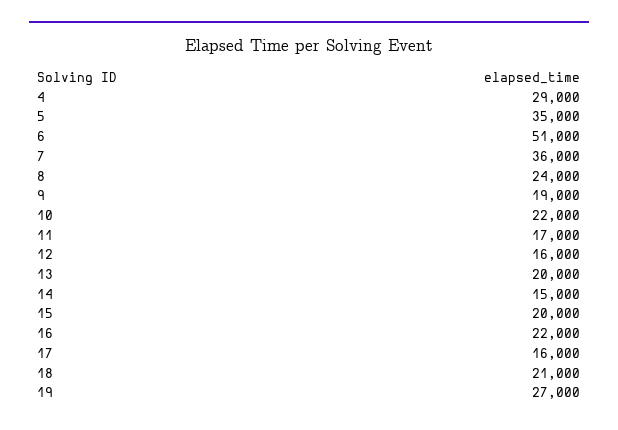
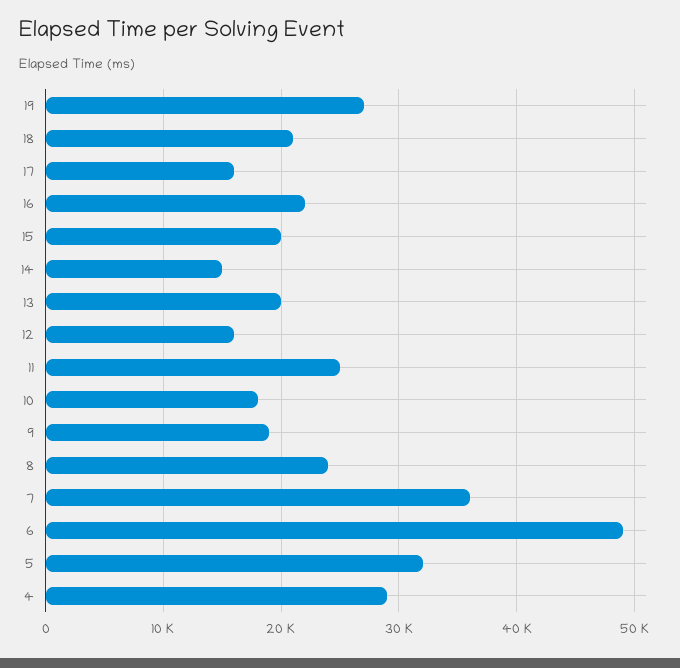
5: 35000 -> 32000
6: 51000 -> 49000
10: 22000 -> 18000
11: 17000 -> 25000

